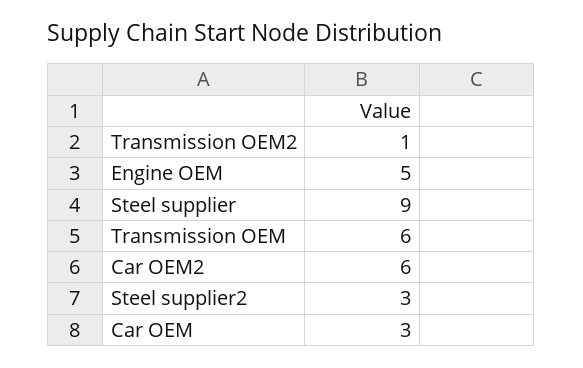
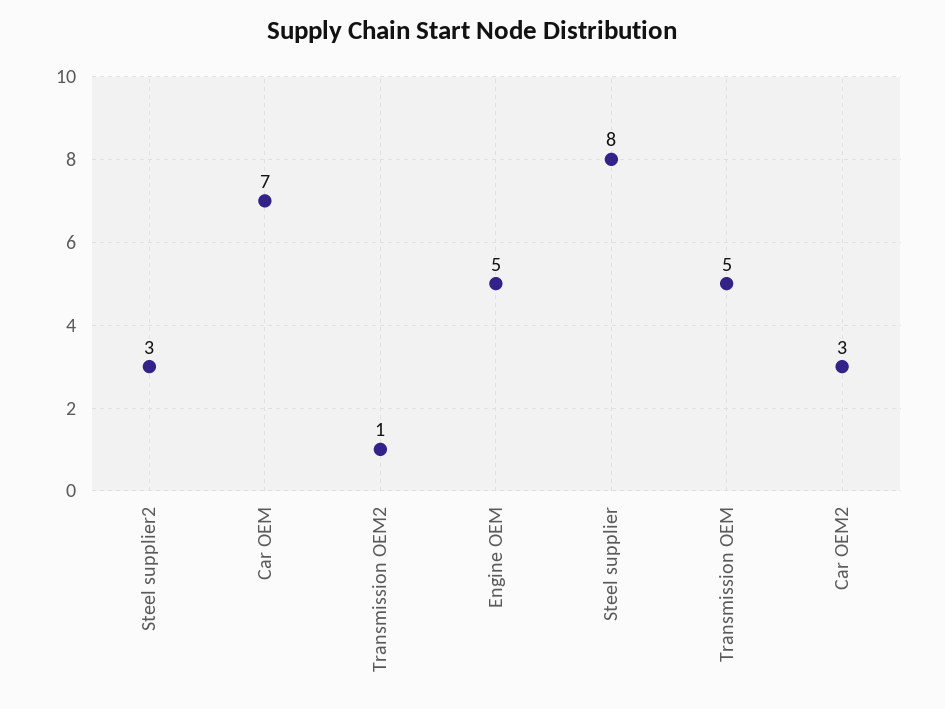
Steel supplier: 9 -> 8
Transmission OEM: 6 -> 5
Car OEM2: 6 -> 3
Car OEM: 3 -> 7

